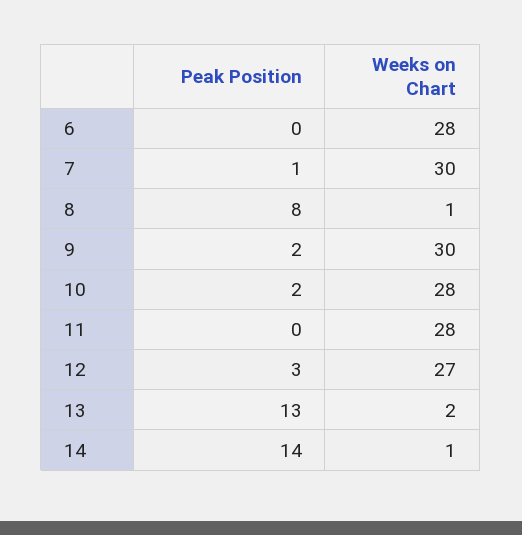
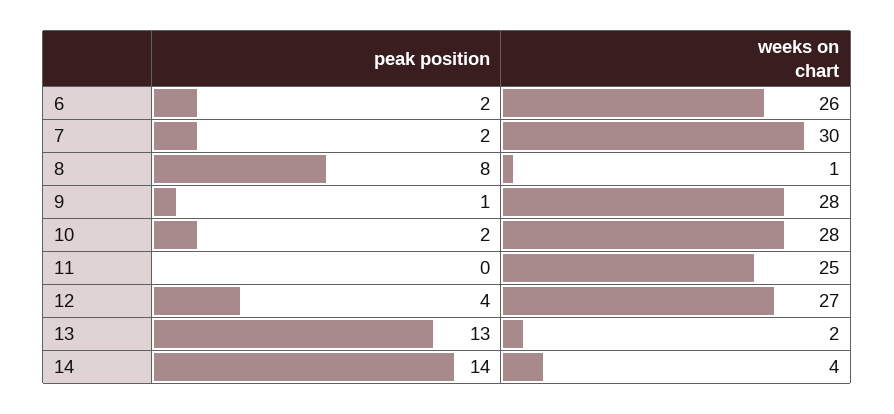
Peak Position, 6: 0 -> 2
Weeks on Chart, 6: 28 -> 26
Peak Position, 7: 1 -> 2
Peak Position, 9: 2 -> 1
Weeks on Chart, 9: 30 -> 28
Weeks on Chart, 11: 28 -> 25
Peak Position, 12: 3 -> 4
Weeks on Chart, 14: 1 -> 4

